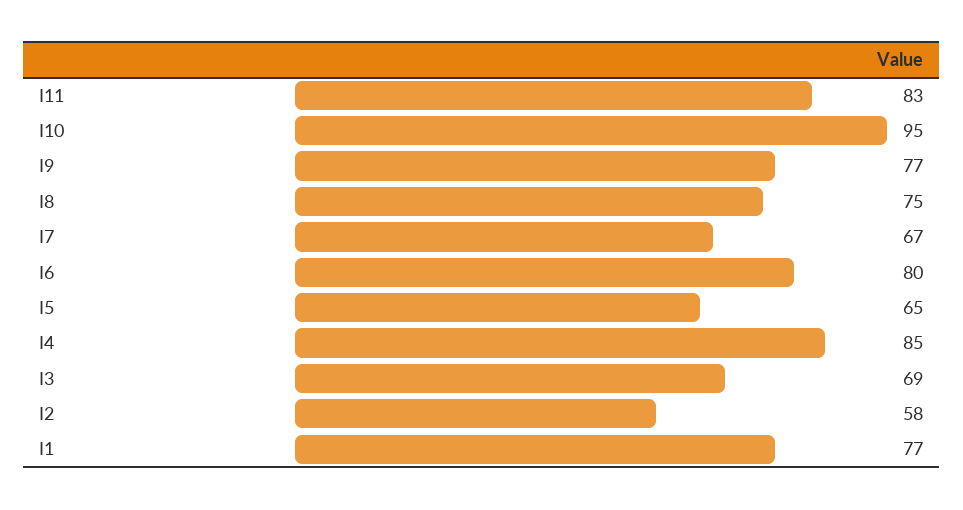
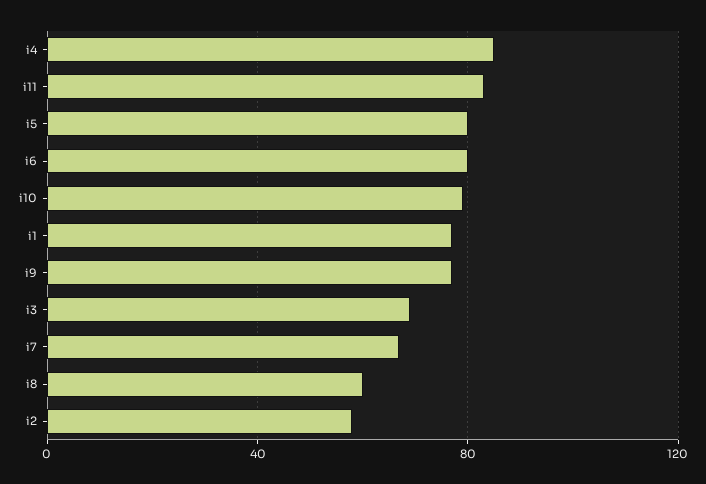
I10: 95 -> 80
I8: 75 -> 60
I5: 65 -> 80

